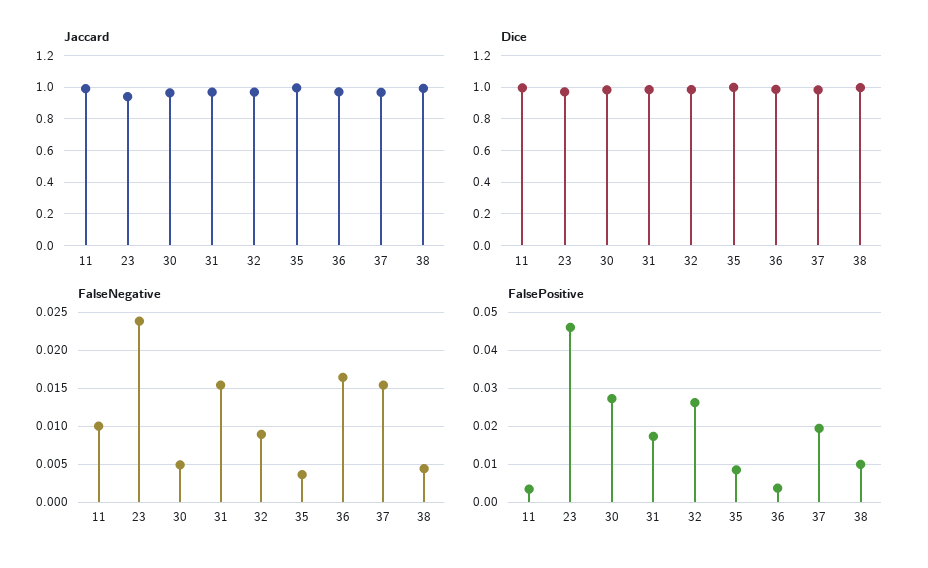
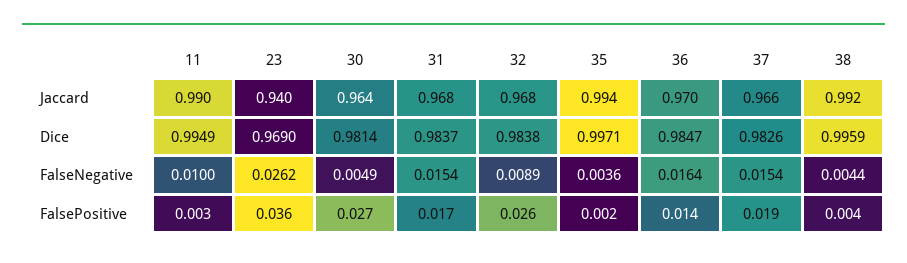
FalseNegative, 23: 0.024 -> 0.0262
FalsePositive, 23: 0.046 -> 0.036
FalsePositive, 35: 0.008 -> 0.002
FalsePositive, 36: 0.004 -> 0.014
FalsePositive, 38: 0.01 -> 0.004

